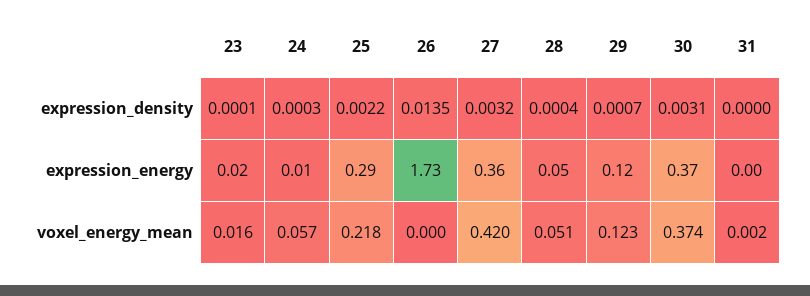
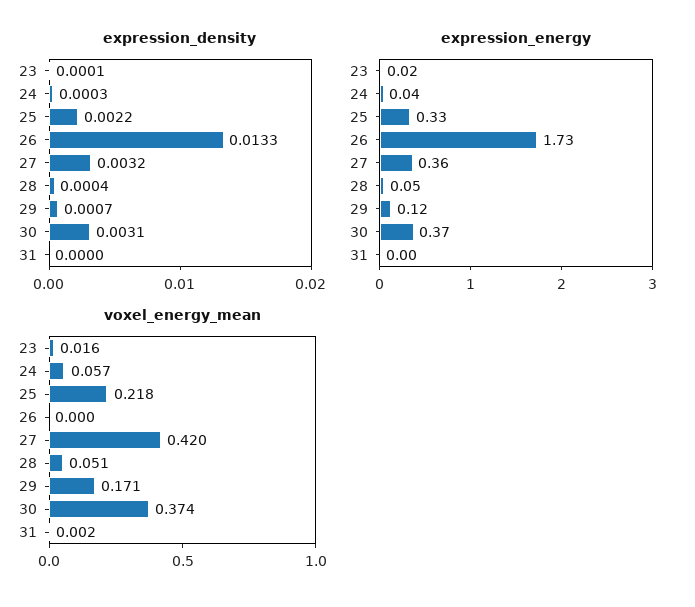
expression_density, 26: 0.0135 -> 0.0133
expression_energy, 24: 0.01 -> 0.04
expression_energy, 25: 0.29 -> 0.33
voxel_energy_mean, 29: 0.123 -> 0.171

